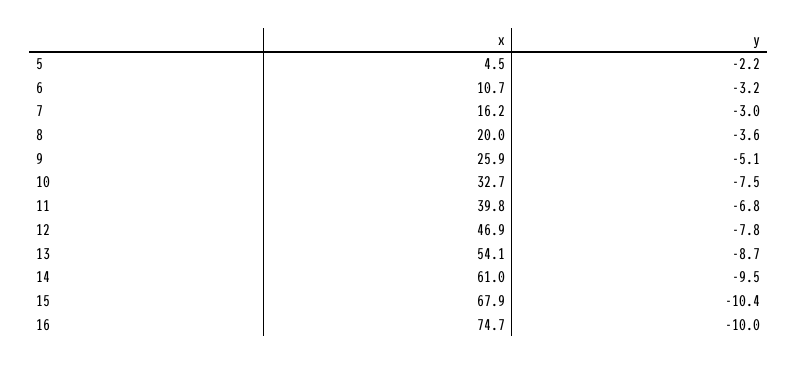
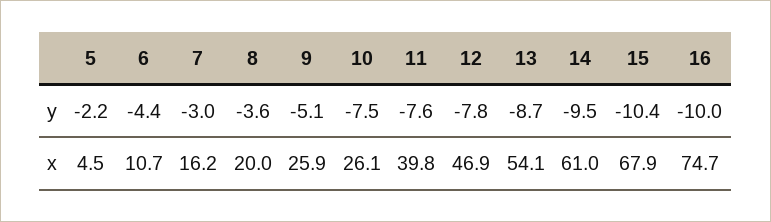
y, 6: -3.2 -> -4.4
x, 10: 32.7 -> 26.1
y, 11: -6.8 -> -7.6

